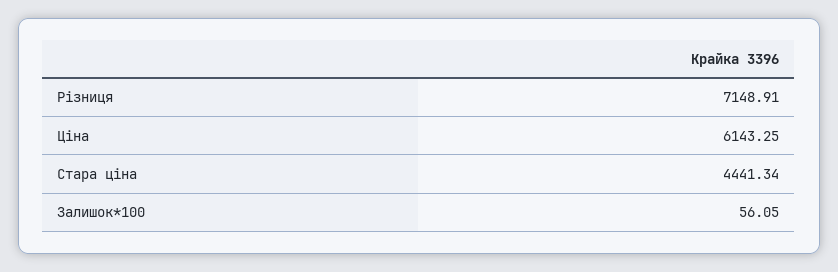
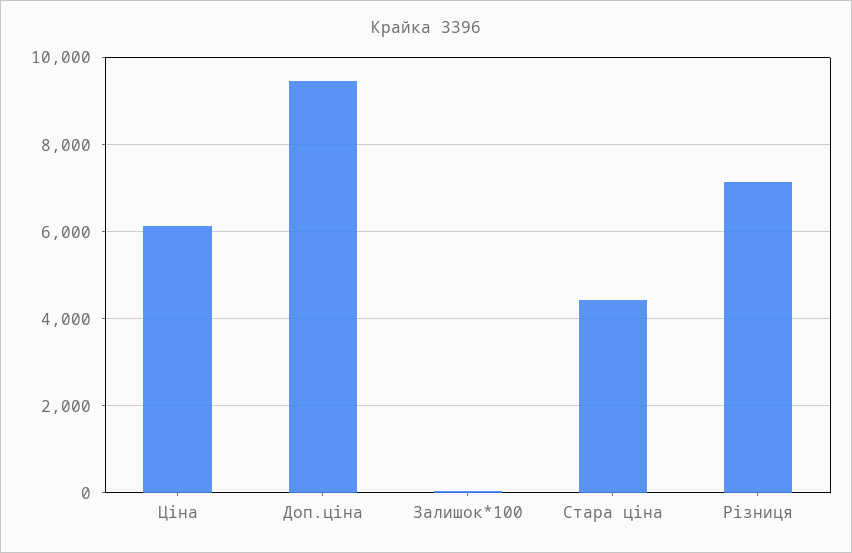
Доп.ціна: none -> 9400

